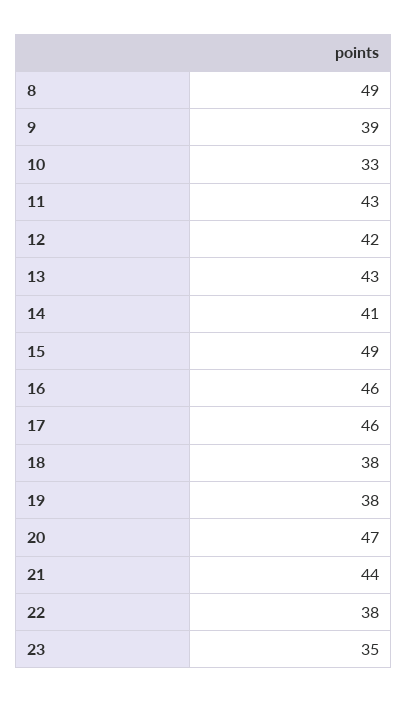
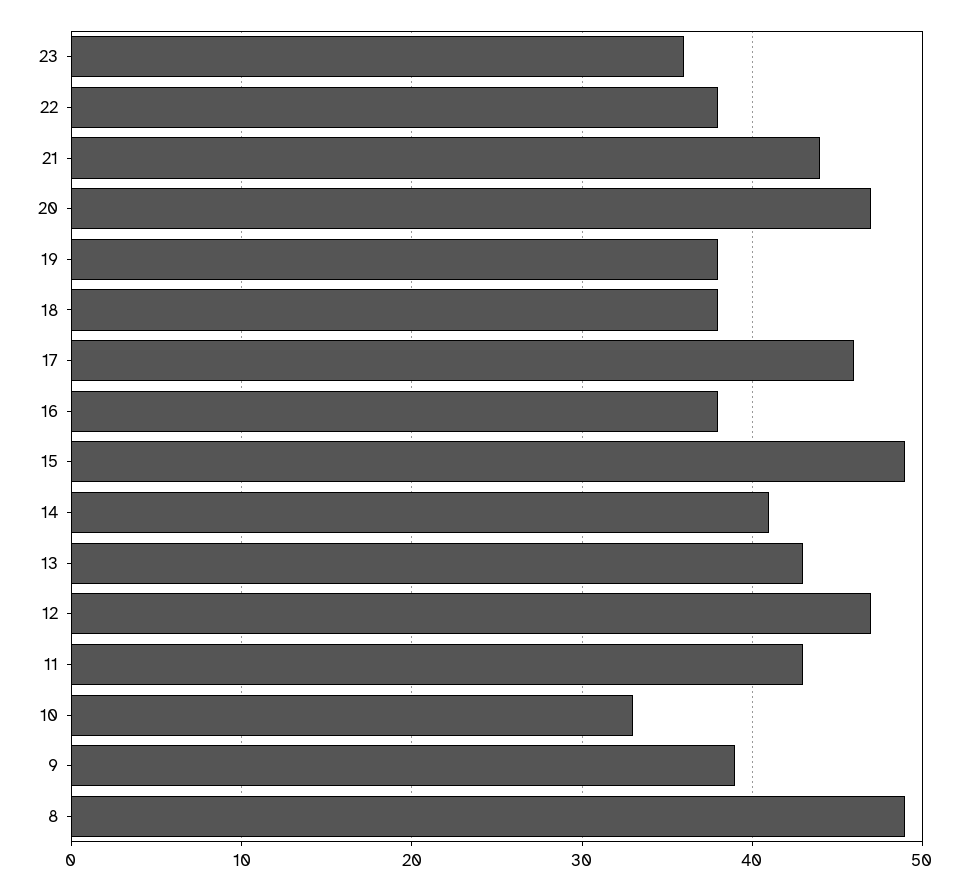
12: 42 -> 47
16: 46 -> 38
23: 35 -> 36

